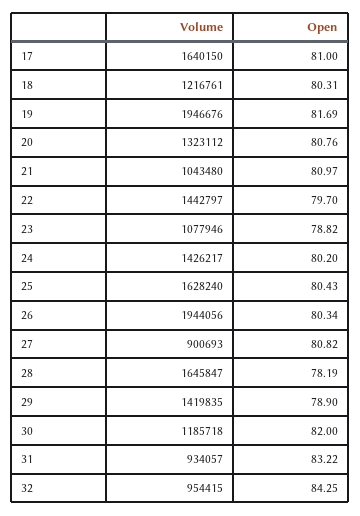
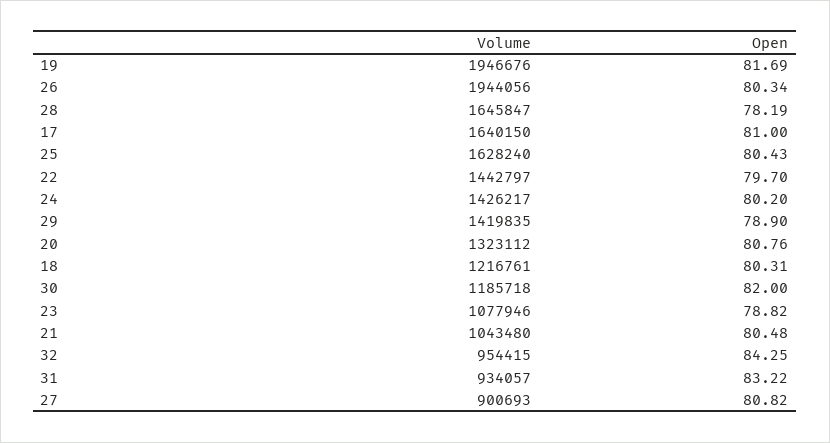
Open, 21: 80.97 -> 80.48

